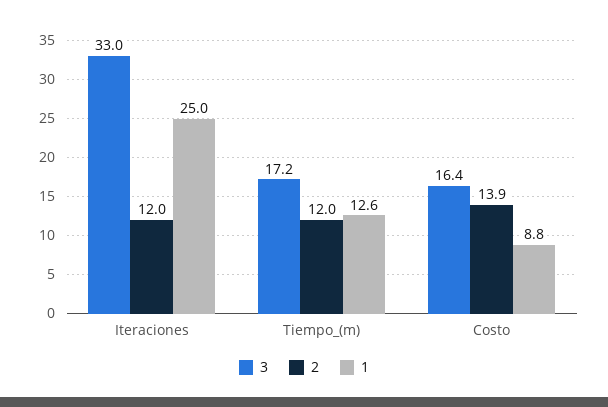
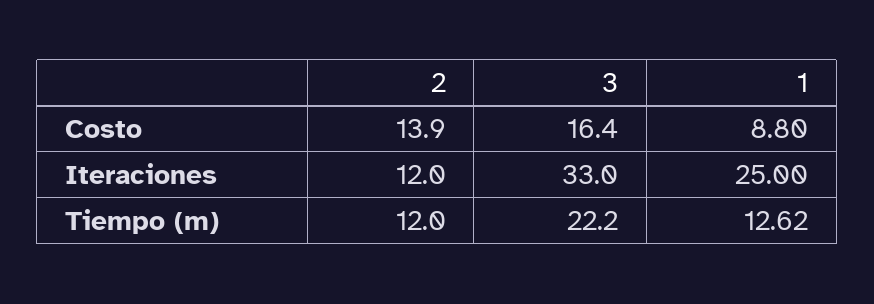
3, Tiempo_(m): 17.2 -> 22.2

